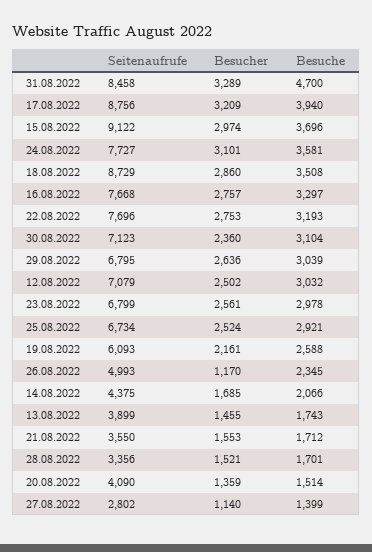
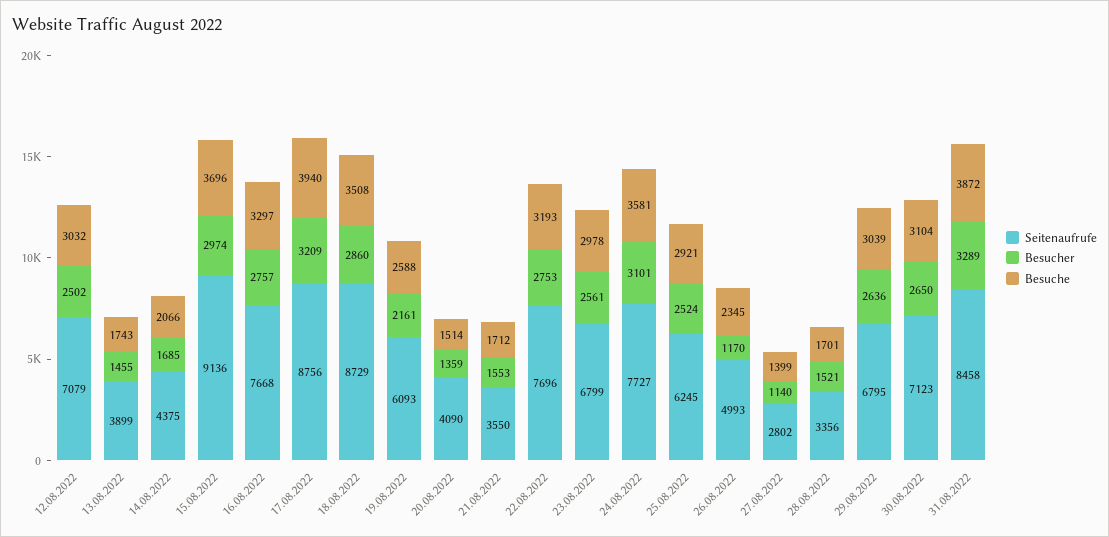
Besuche, 31.08.2022: 4700 -> 3872
Seitenaufrufe, 15.08.2022: 9122 -> 9136
Besucher, 30.08.2022: 2360 -> 2650
Seitenaufrufe, 25.08.2022: 6734 -> 6245

